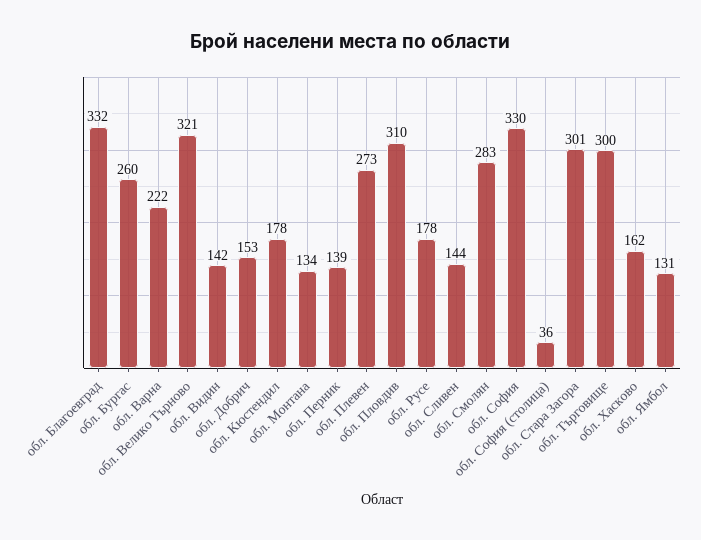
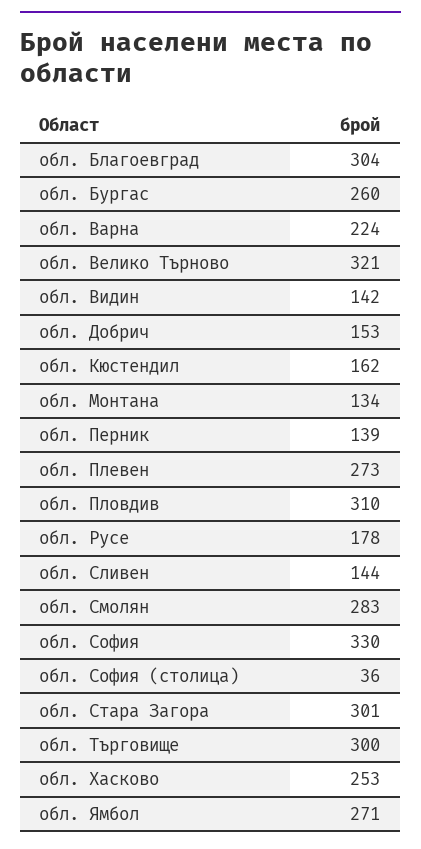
обл. Благоевград: 332 -> 304
обл. Варна: 222 -> 224
обл. Кюстендил: 178 -> 162
обл. Хасково: 162 -> 253
обл. Ямбол: 131 -> 271

